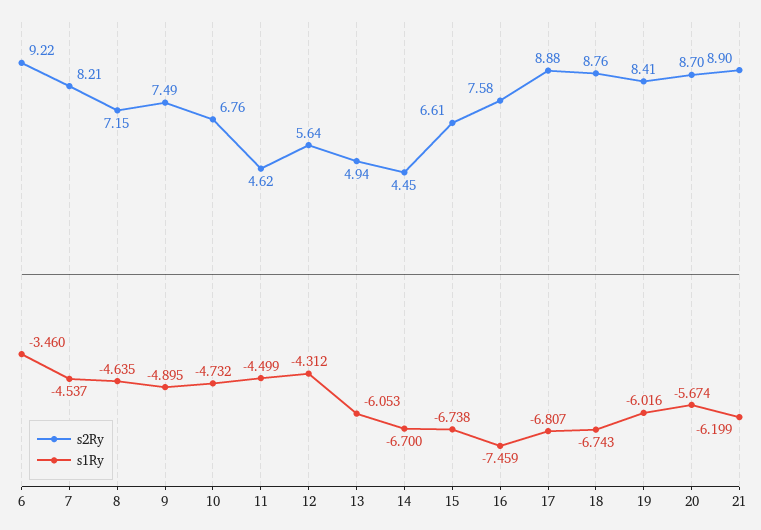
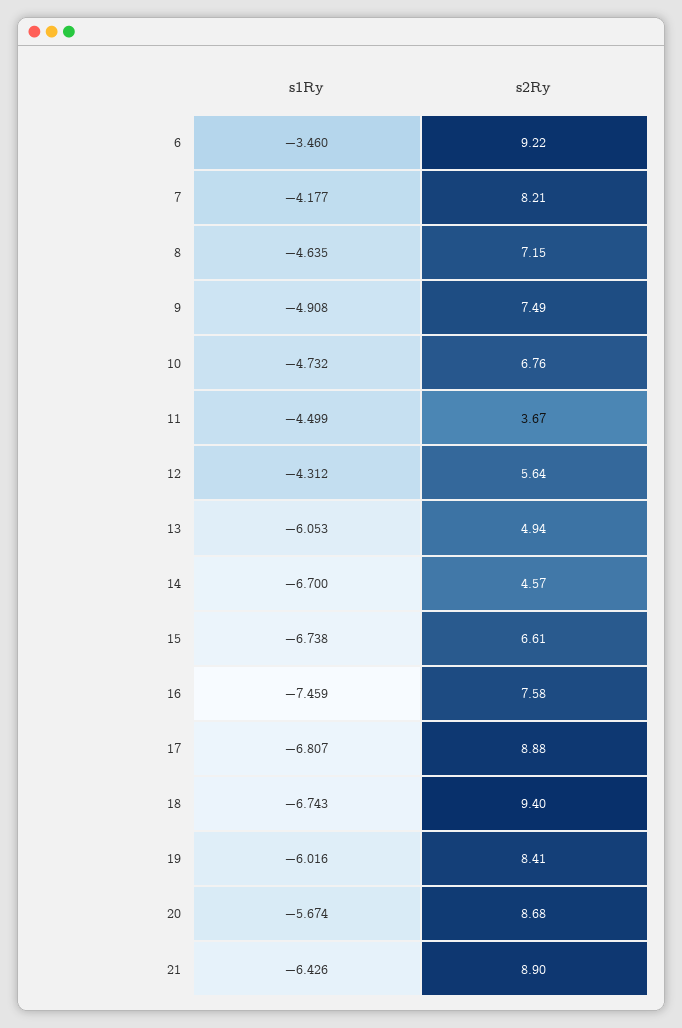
s1Ry, 7: -4.537 -> -4.177
s1Ry, 9: -4.895 -> -4.908
s2Ry, 11: 4.62 -> 3.67
s2Ry, 14: 4.45 -> 4.57
s2Ry, 18: 8.76 -> 9.4
s2Ry, 20: 8.7 -> 8.68
s1Ry, 21: -6.199 -> -6.426

